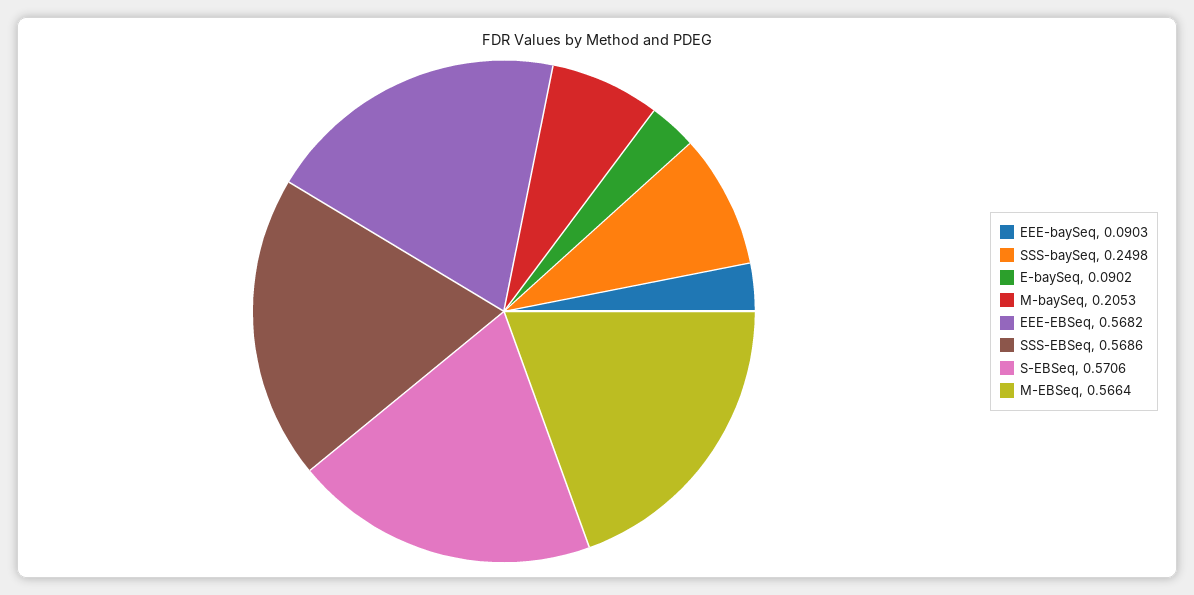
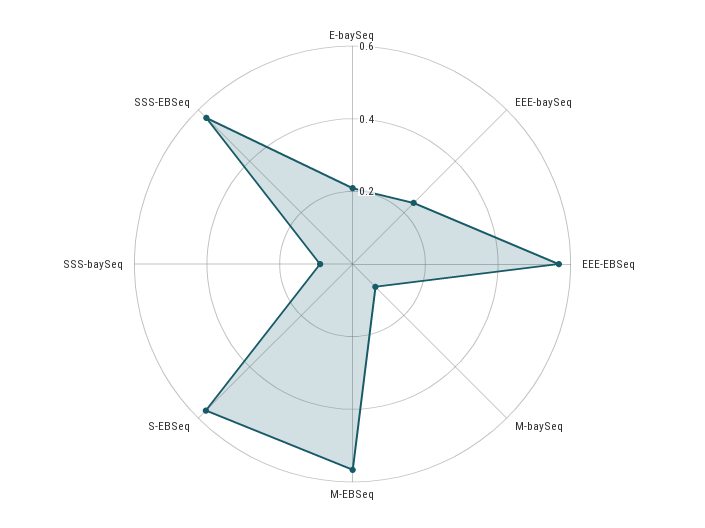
EEE-baySeq: 0.0903 -> 0.25
SSS-baySeq: 0.2498 -> 0.1
E-baySeq: 0.0902 -> 0.2
M-baySeq: 0.2053 -> 0.1

